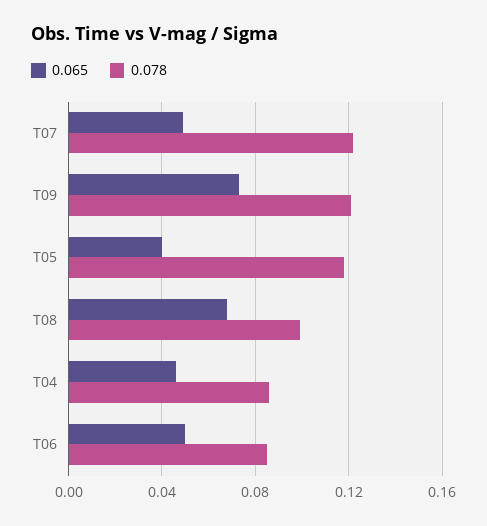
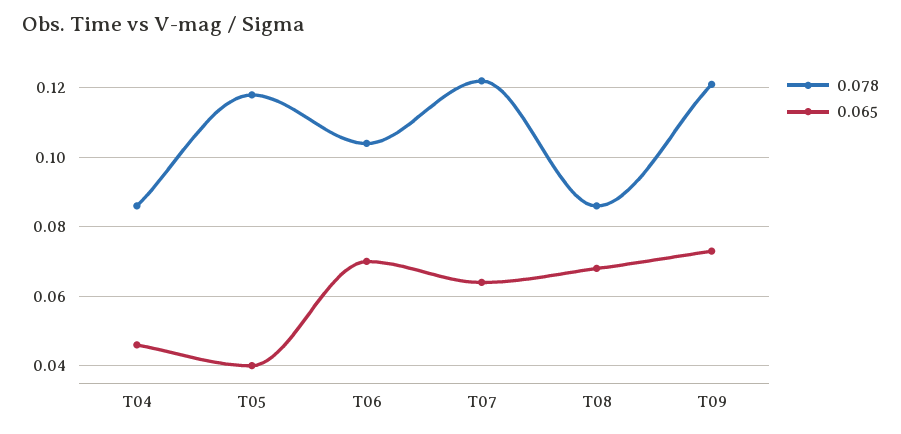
0.065, T07: 0.05 -> 0.065
0.078, T08: 0.1 -> 0.085
0.065, T06: 0.05 -> 0.07
0.078, T06: 0.085 -> 0.105

